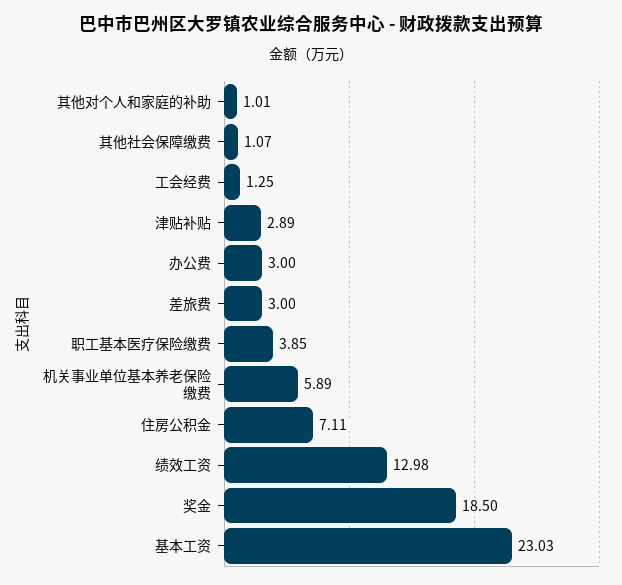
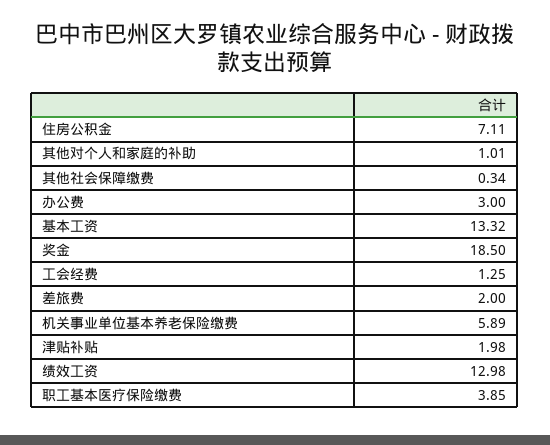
其他社会保障缴费: 1.07 -> 0.34
津贴补贴: 2.89 -> 1.98
差旅费: 3 -> 2
基本工资: 23.03 -> 13.32

